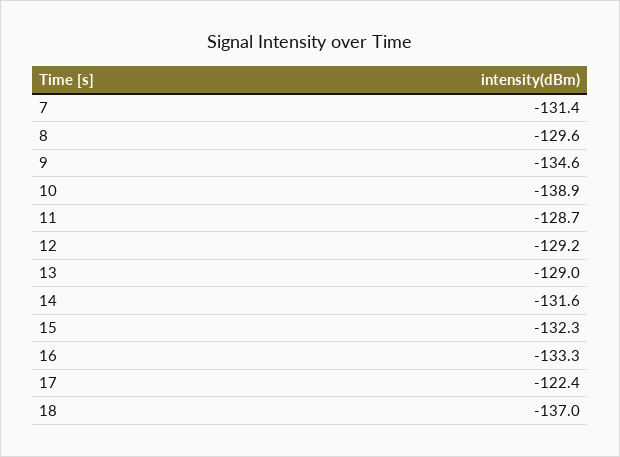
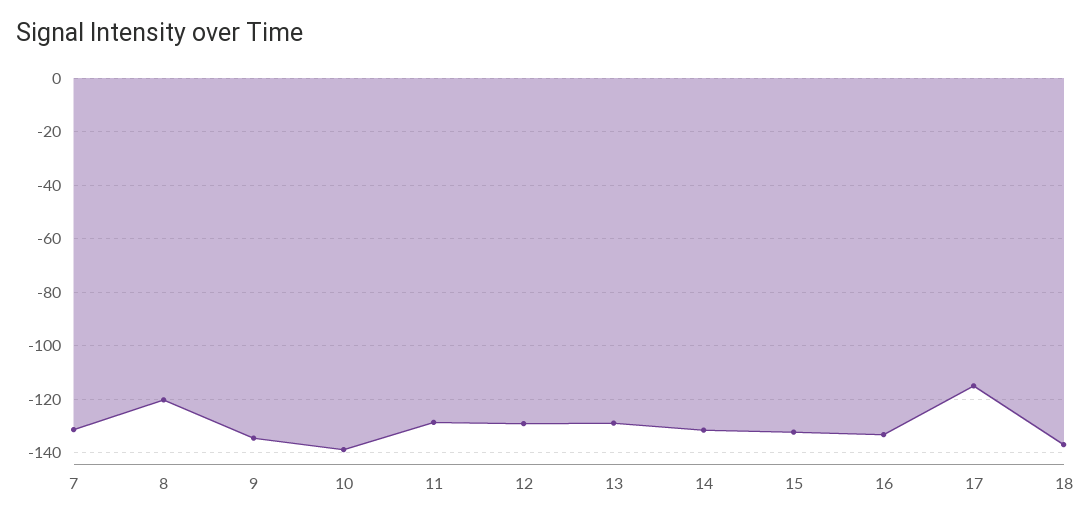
8: -129.6 -> -120
17: -122.4 -> -115

